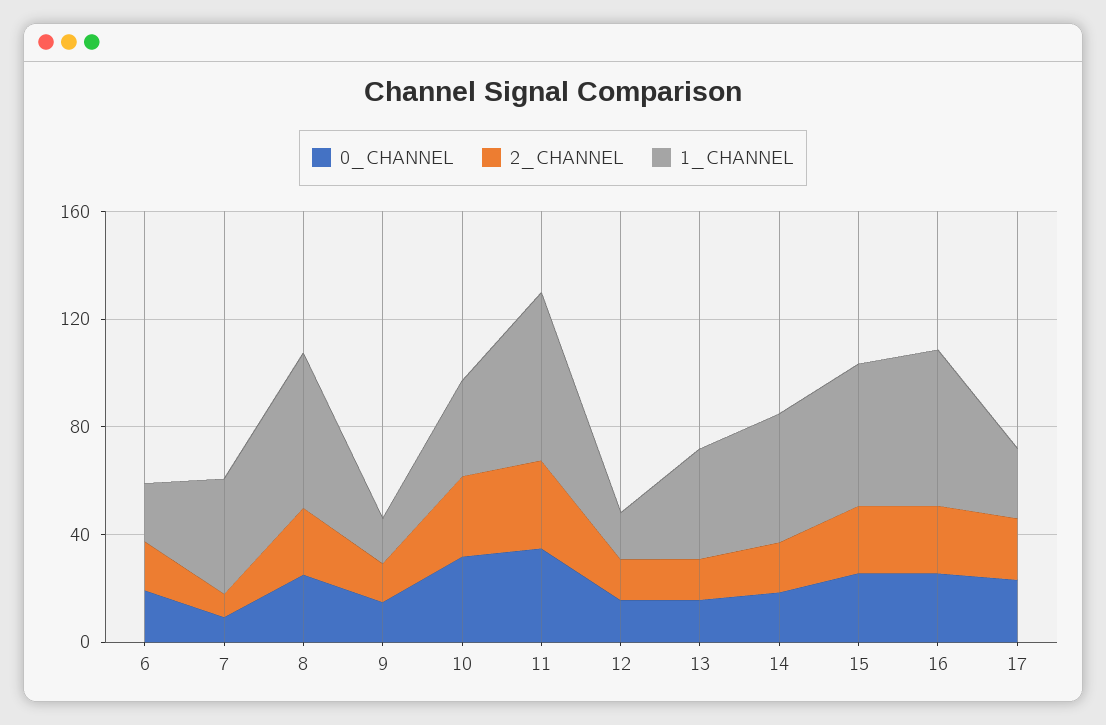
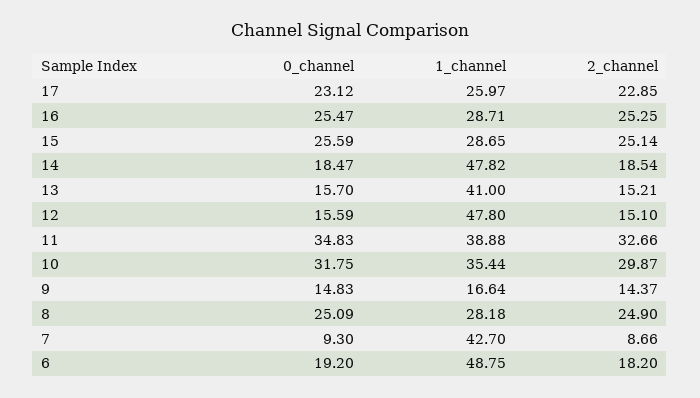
1_CHANNEL, 6: 20 -> 48.75
1_CHANNEL, 8: 60 -> 28.18
1_CHANNEL, 11: 60 -> 38.88
1_CHANNEL, 12: 20 -> 47.8
1_CHANNEL, 15: 50 -> 28.65
1_CHANNEL, 16: 60 -> 28.71

